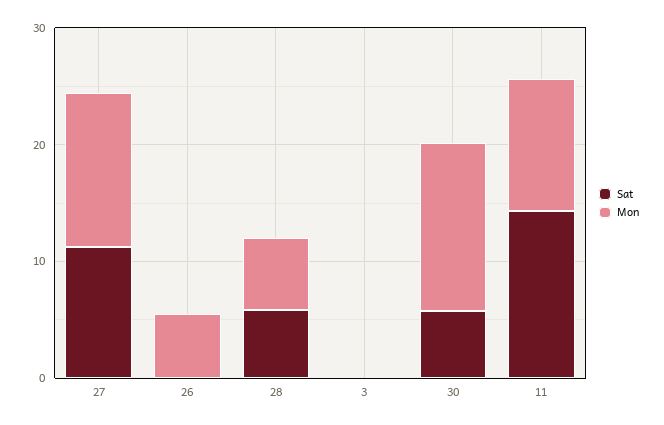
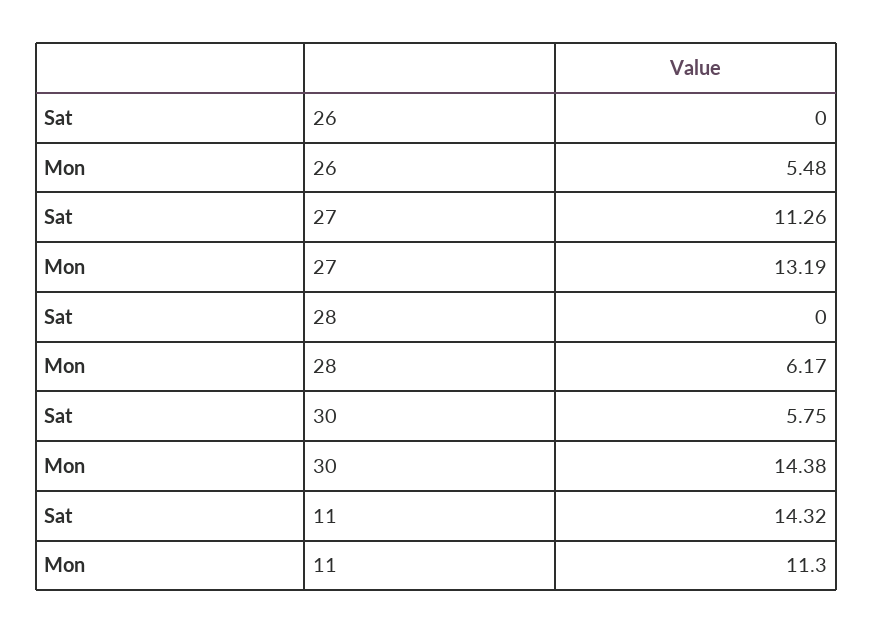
Sat, 28: 6 -> 0
Sat, 3: 0 -> none
Mon, 3: 0 -> none

